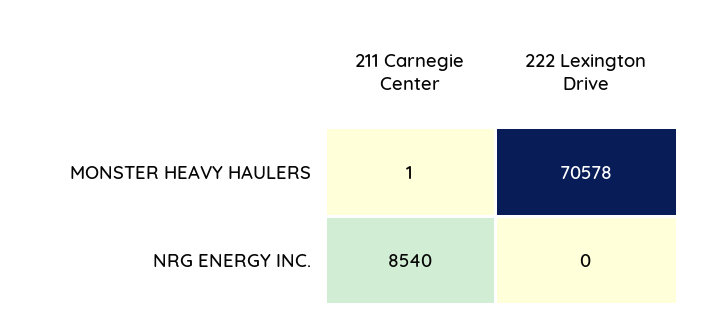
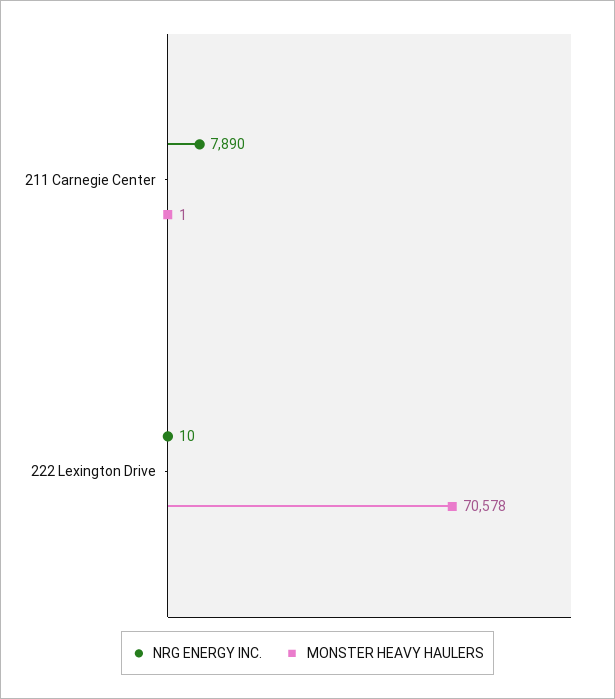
NRG ENERGY INC., 211 Carnegie Center: 8540 -> 7890
NRG ENERGY INC., 222 Lexington Drive: 0 -> 10

